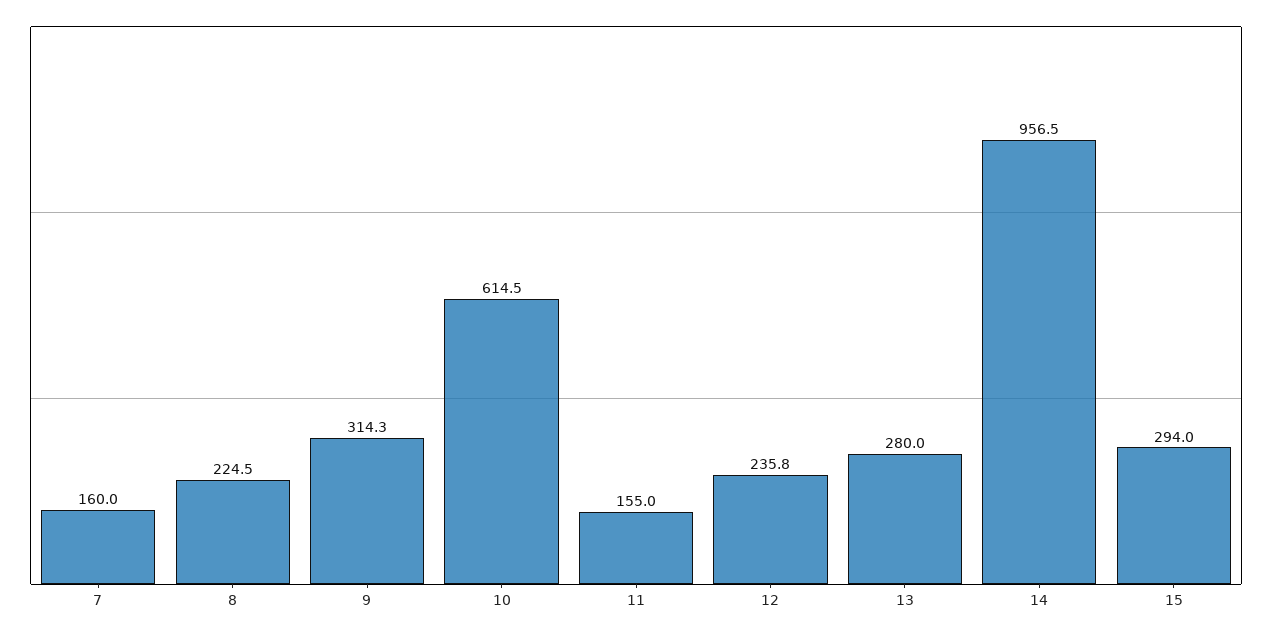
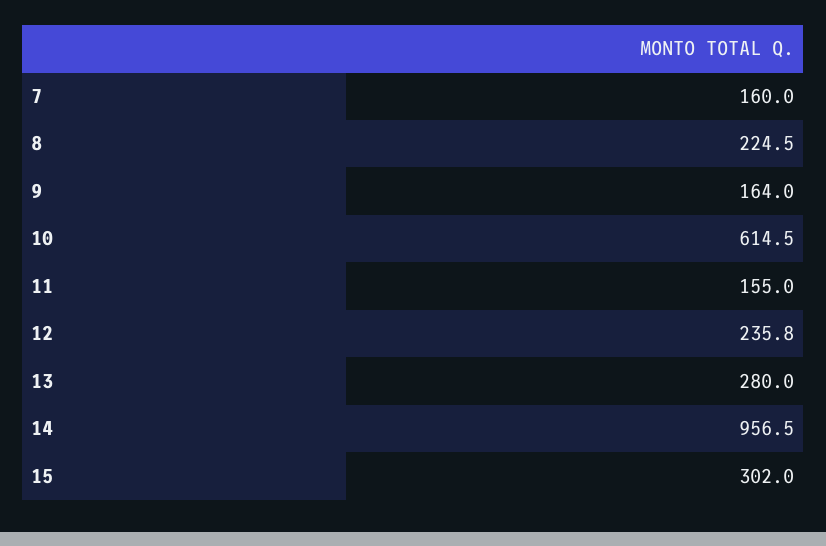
9: 314.3 -> 164
15: 294 -> 302

